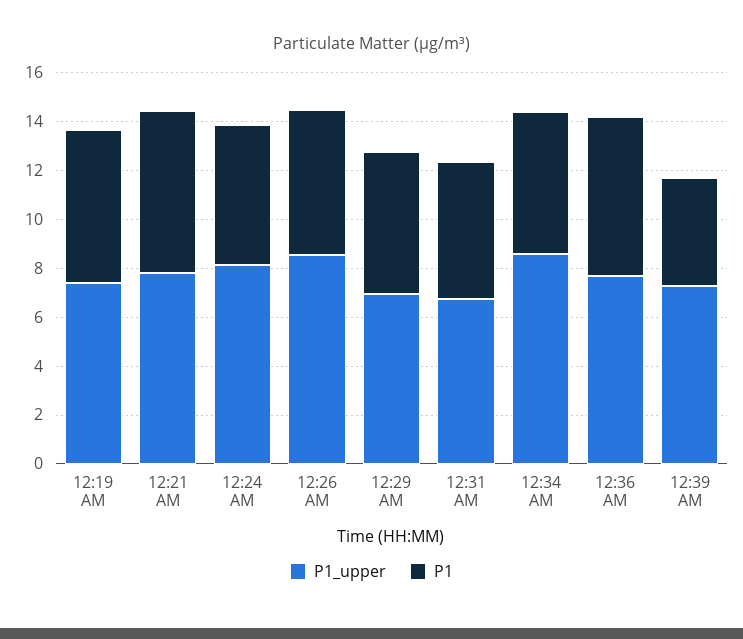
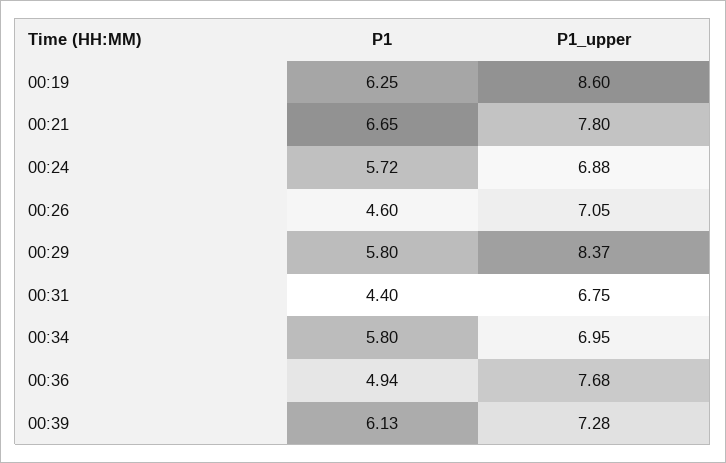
P1_upper, 12:19 AM: 7.5 -> 8.6
P1_upper, 12:24 AM: 8 -> 6.88
P1_upper, 12:26 AM: 8.5 -> 7.05
P1, 12:26 AM: 6 -> 4.6
P1_upper, 12:29 AM: 7 -> 8.37
P1, 12:31 AM: 5.5 -> 4.4
P1_upper, 12:34 AM: 8.5 -> 6.95
P1, 12:36 AM: 6.5 -> 4.94
P1, 12:39 AM: 4.5 -> 6.13

